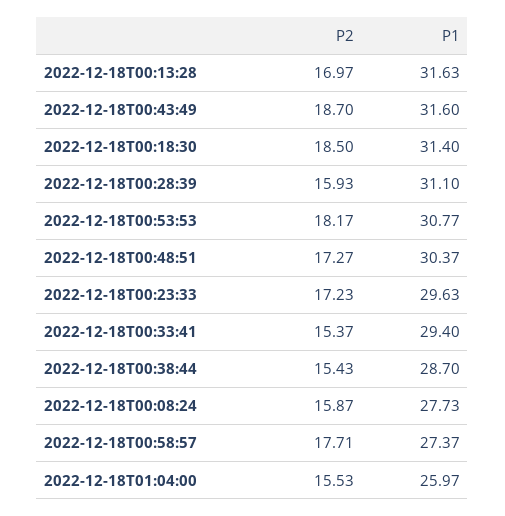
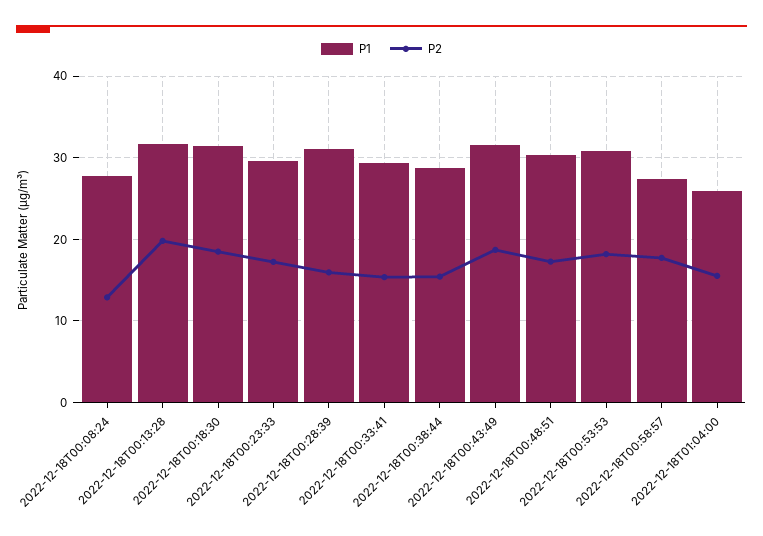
P2, 2022-12-18T00:13:28: 16.97 -> 20
P2, 2022-12-18T00:08:24: 15.87 -> 13

